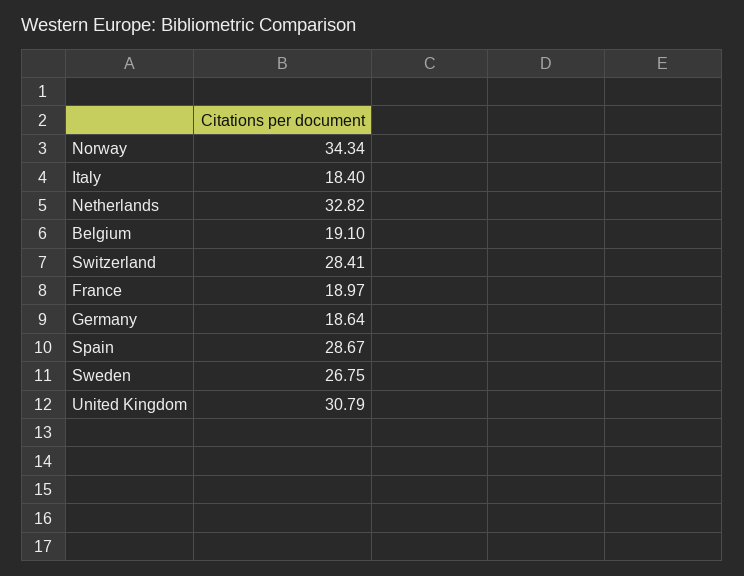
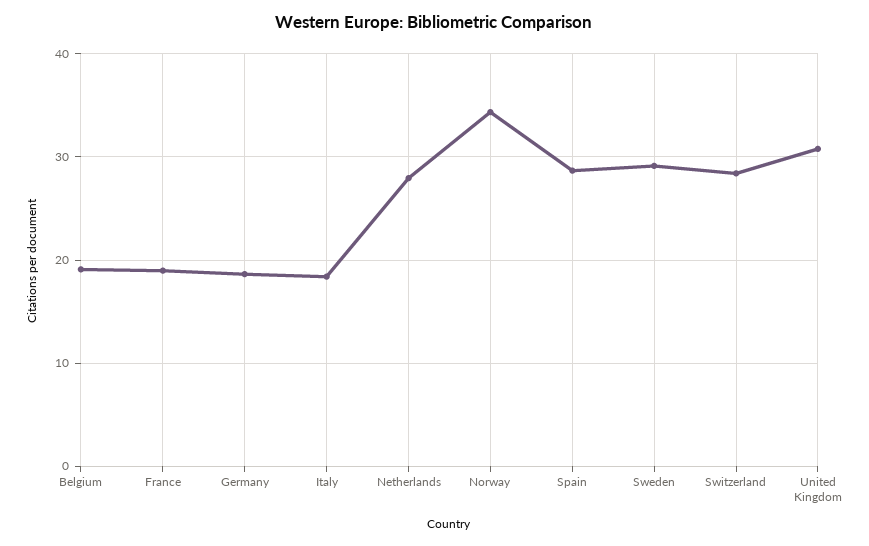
Netherlands: 32.82 -> 28
Sweden: 26.75 -> 29

